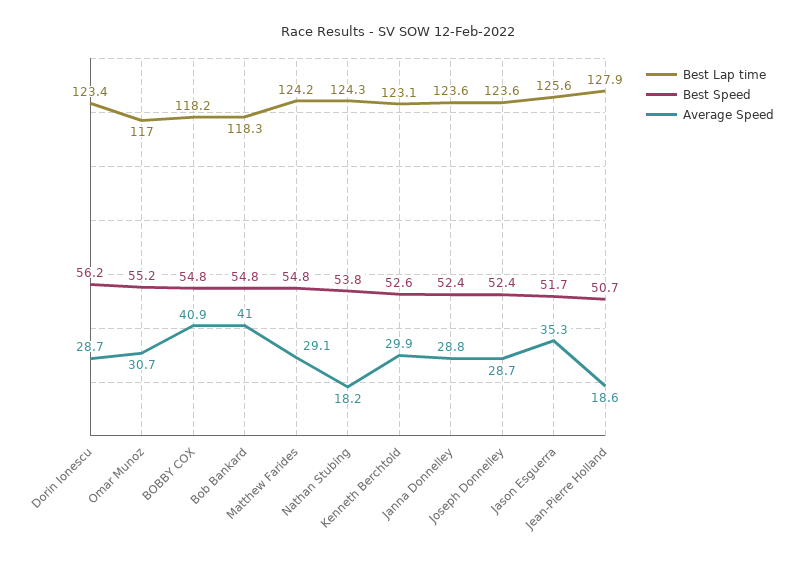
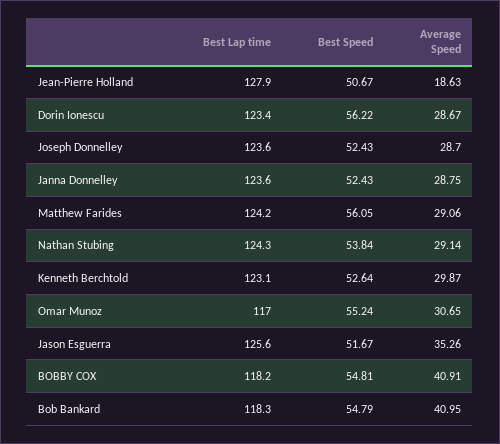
Best Speed, Matthew Farides: 54.8 -> 56.05
Average Speed, Nathan Stubing: 18.2 -> 29.14

